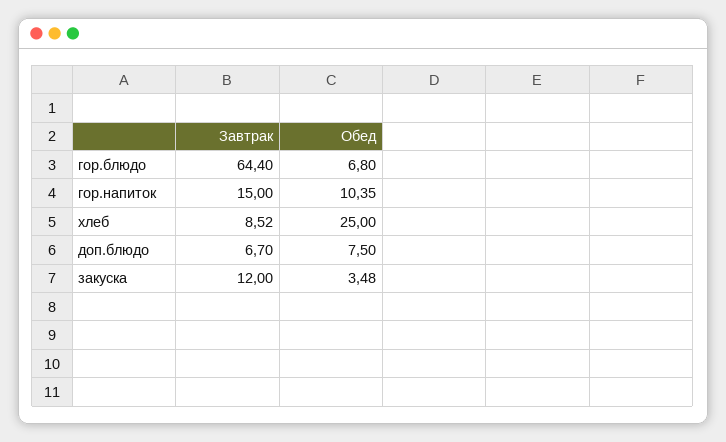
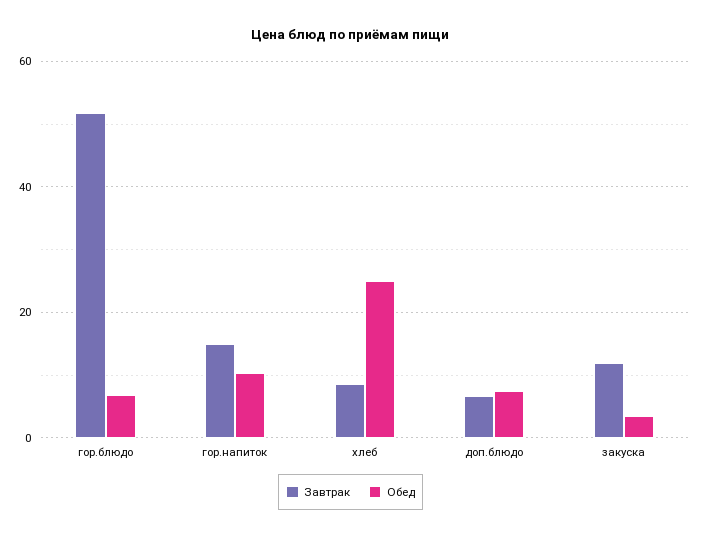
Завтрак, гор.блюдо: 64.4 -> 52

